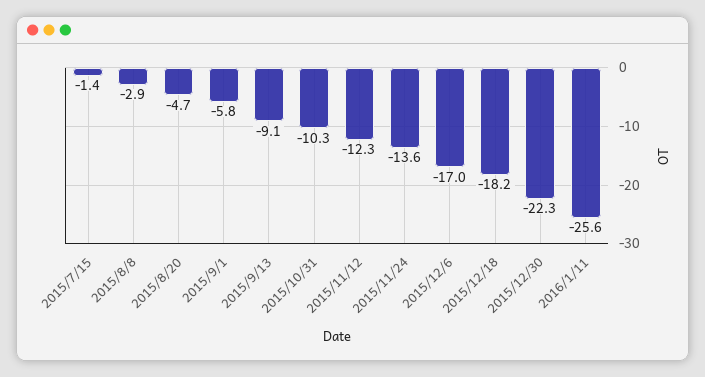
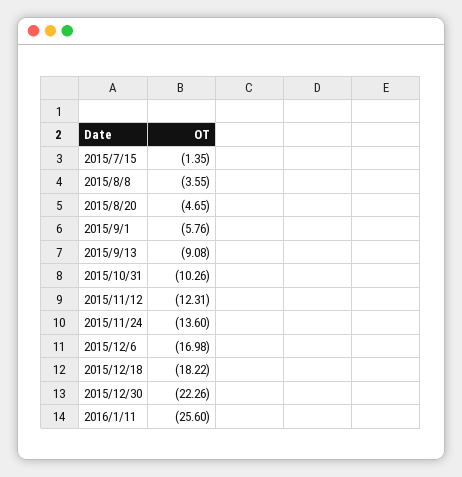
2015/8/8: -2.9 -> -3.55

